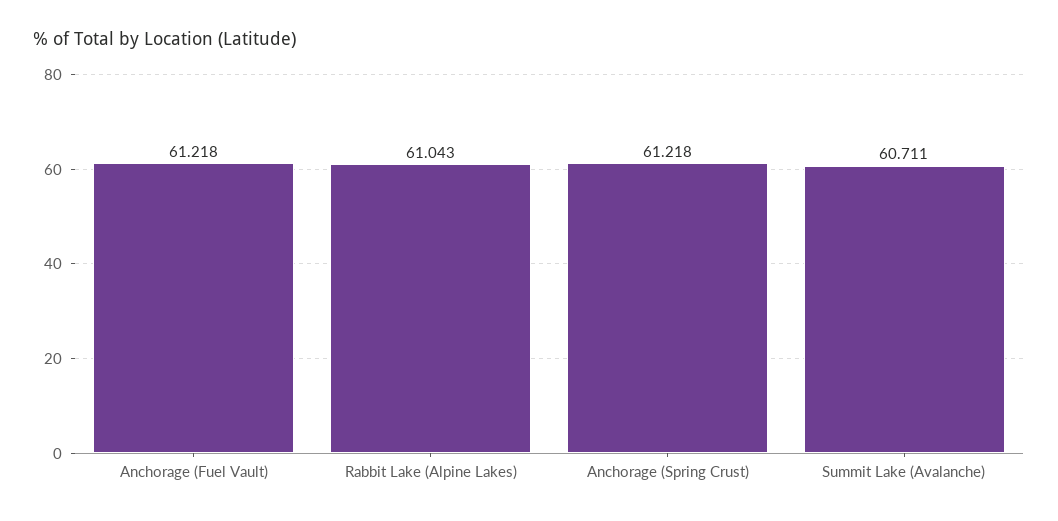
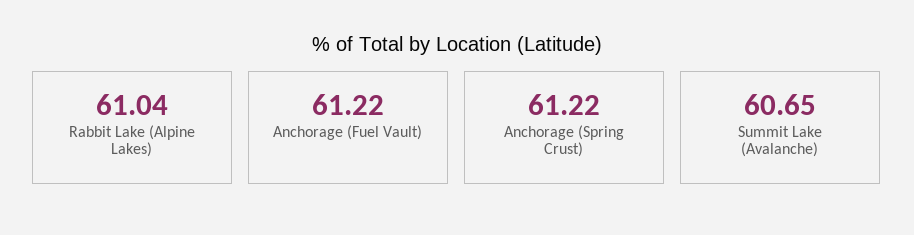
Summit Lake (Avalanche): 60.711 -> 60.65

